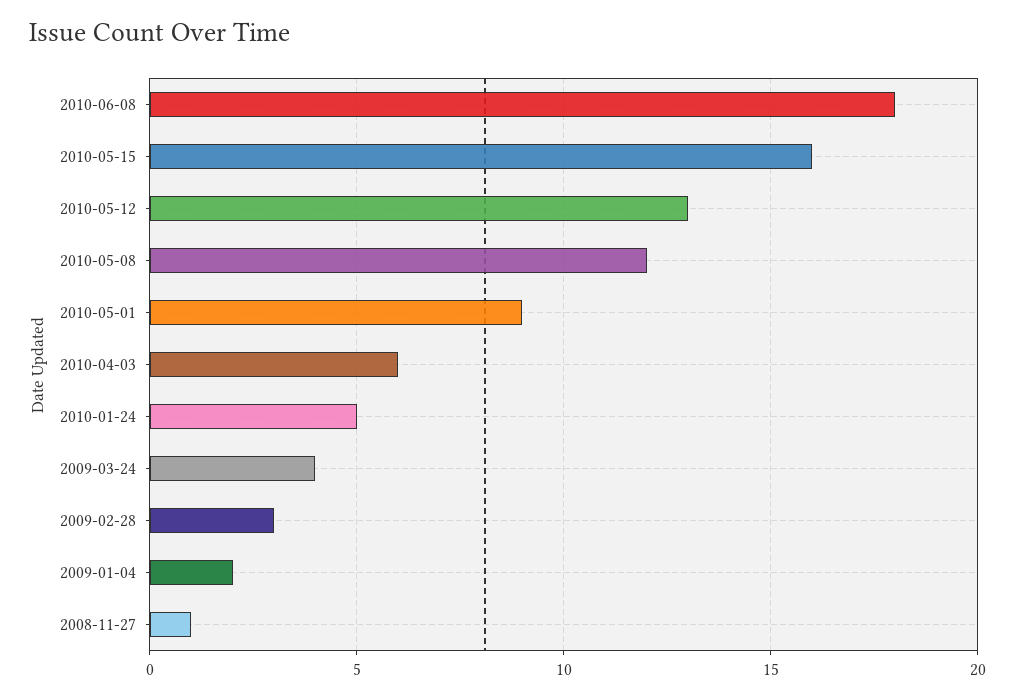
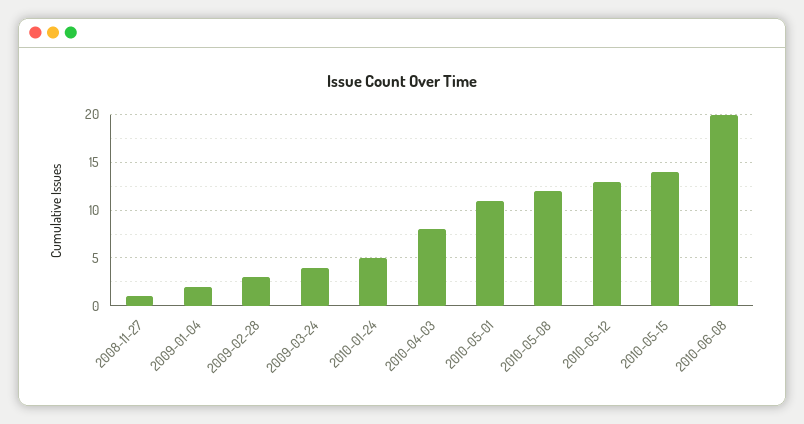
2010-06-08: 18 -> 20
2010-05-15: 16 -> 14
2010-05-01: 9 -> 11
2010-04-03: 6 -> 8

